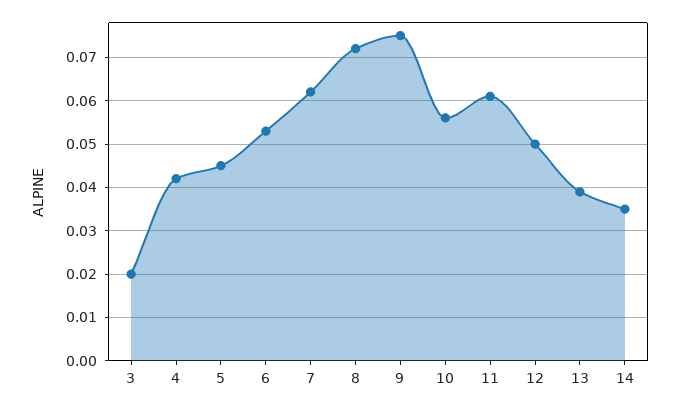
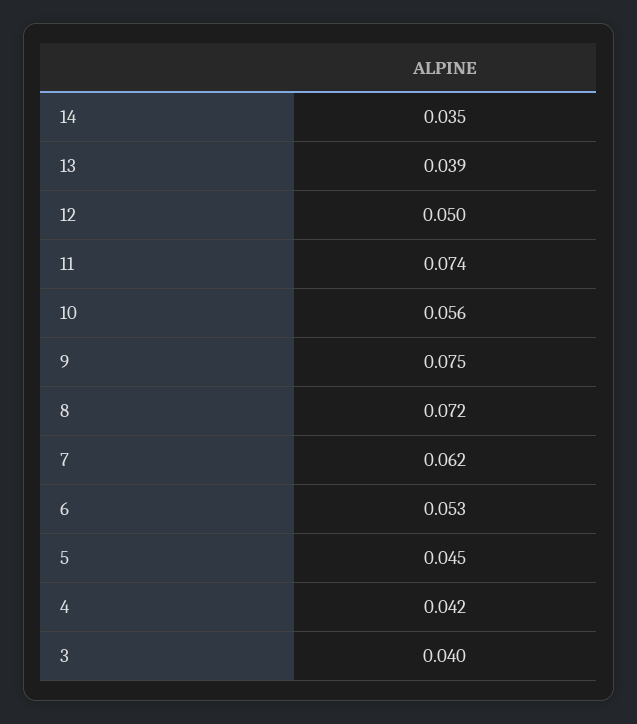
3: 0.02 -> 0.04
11: 0.06 -> 0.074

